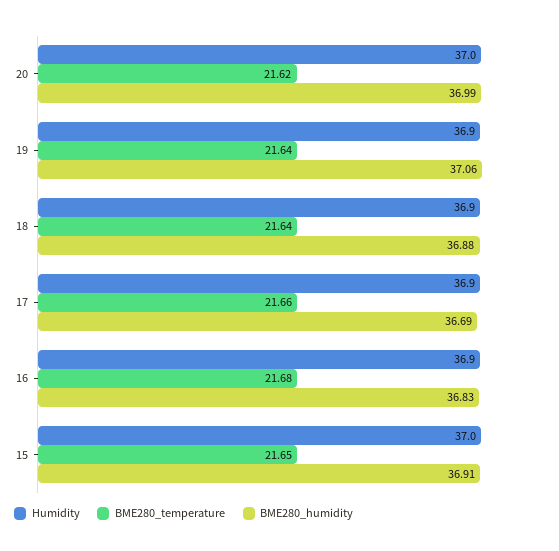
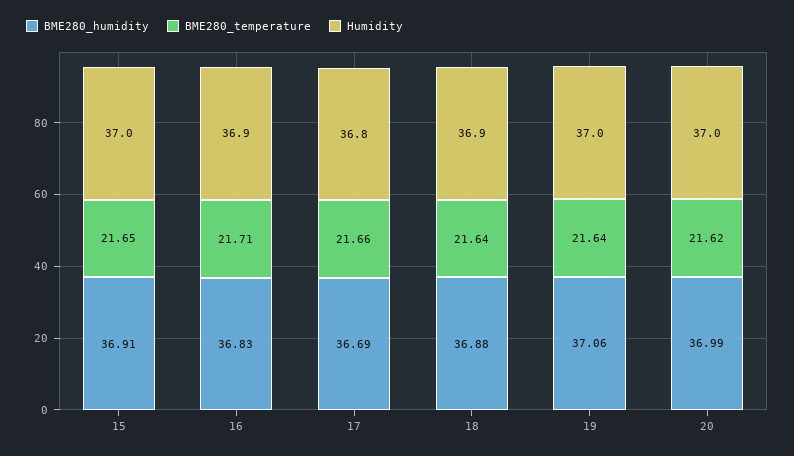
Humidity, 19: 36.9 -> 37
Humidity, 17: 36.9 -> 36.8
BME280_temperature, 16: 21.68 -> 21.71

